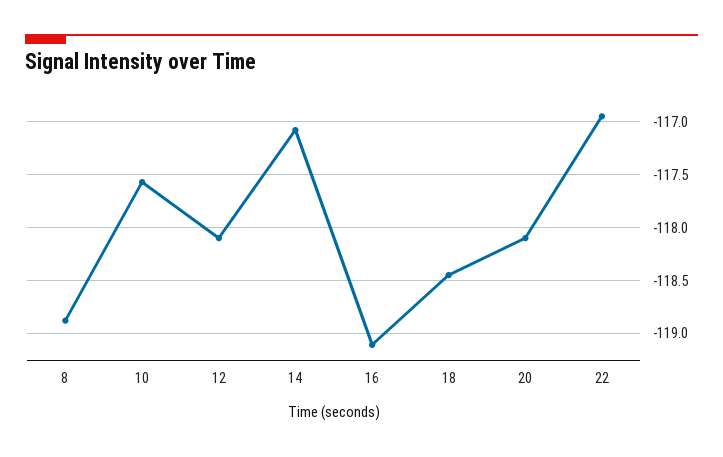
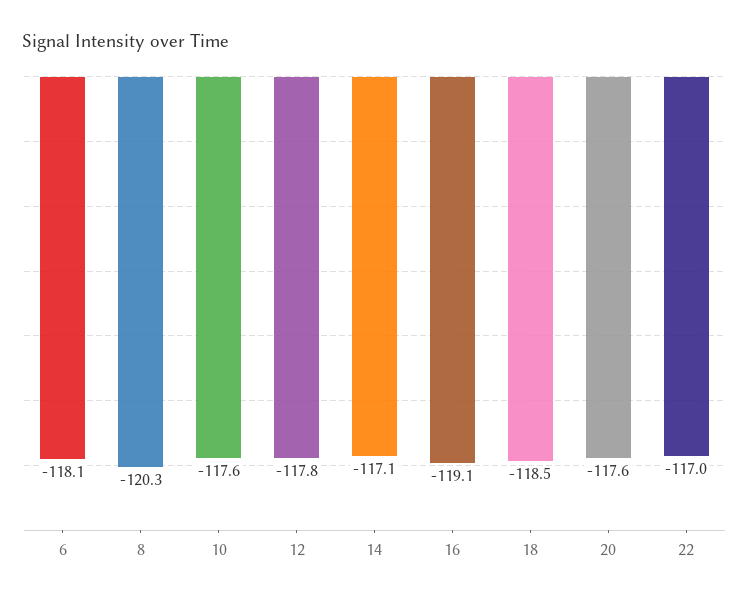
8: -118.9 -> -120.3
12: -118.1 -> -117.8
20: -118.1 -> -117.6
6: none -> -118.1

